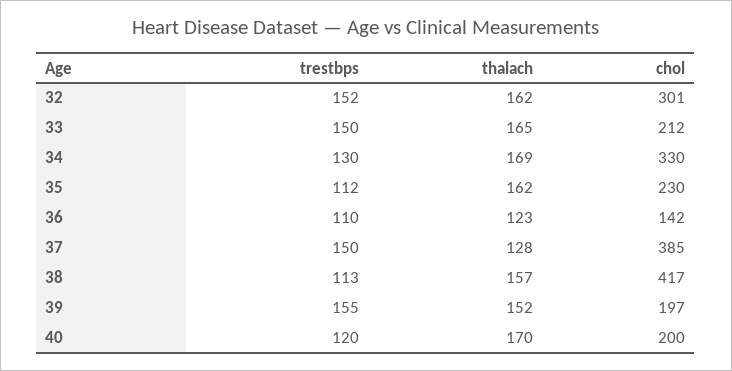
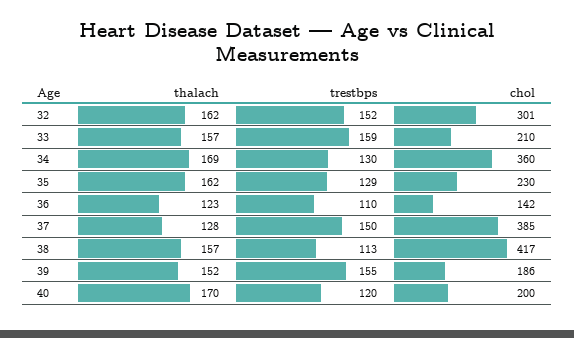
trestbps, 33: 150 -> 159
thalach, 33: 165 -> 157
chol, 33: 212 -> 210
chol, 34: 330 -> 360
trestbps, 35: 112 -> 129
chol, 39: 197 -> 186

